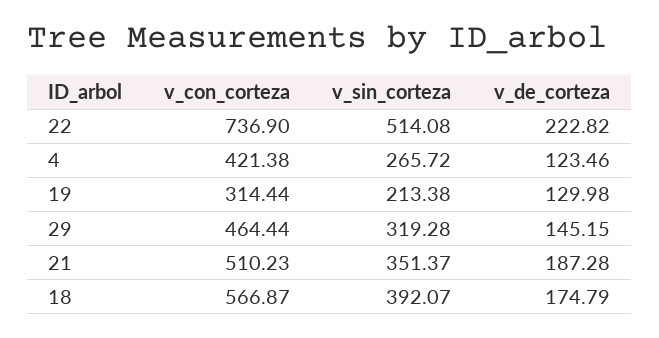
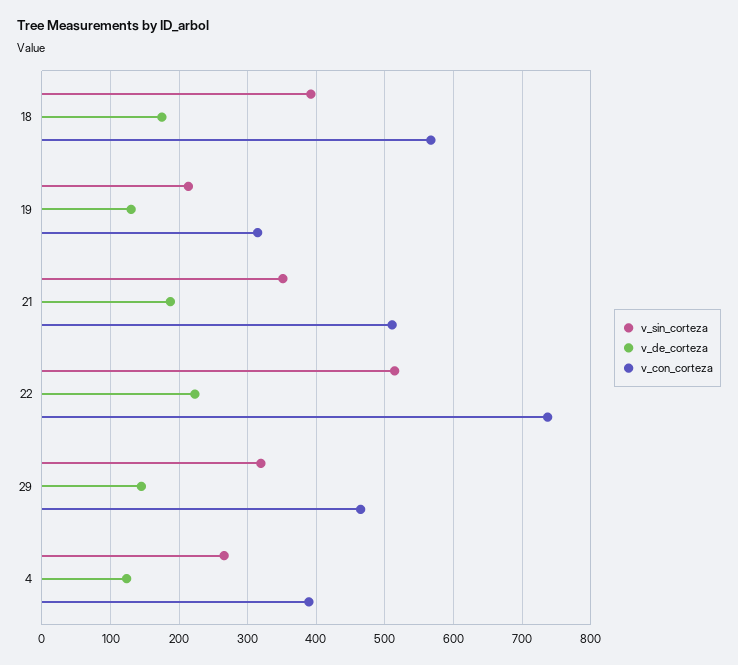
v_con_corteza, 4: 421.38 -> 390

